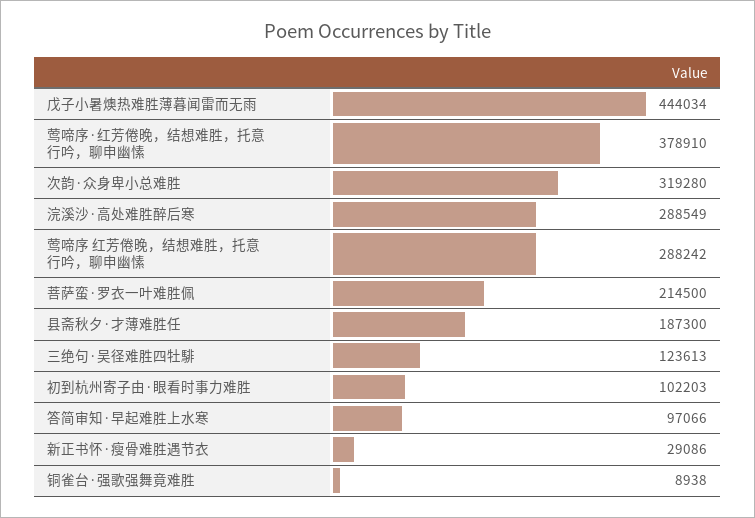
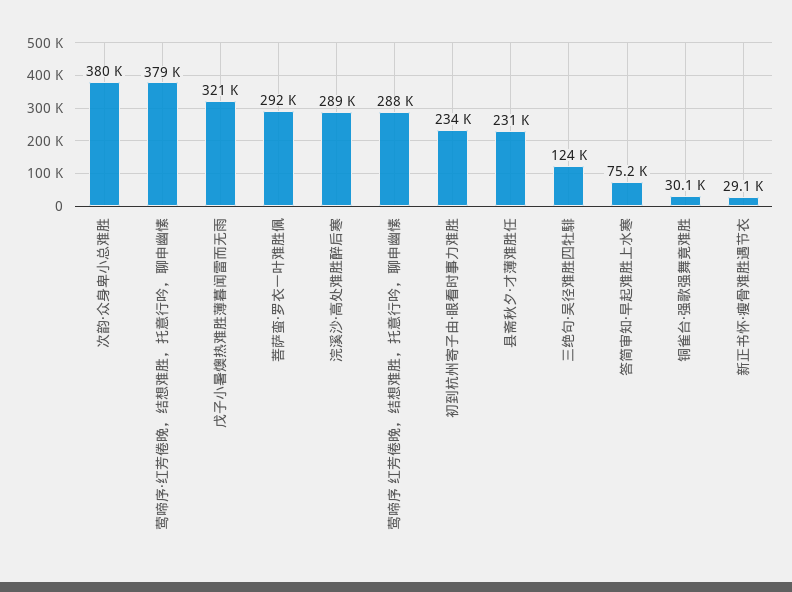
戊子小暑燠热难胜薄暮闻雷而无雨: 444034 -> 321000
次韵·众身卑小总难胜: 319280 -> 380000
菩萨蛮·罗衣一叶难胜佩: 214500 -> 292000
县斋秋夕·才薄难胜任: 187300 -> 231000
初到杭州寄子由·眼看时事力难胜: 102203 -> 234000
答简审知·早起难胜上水寒: 97066 -> 75200
铜雀台·强歌强舞竟难胜: 8938 -> 30100

